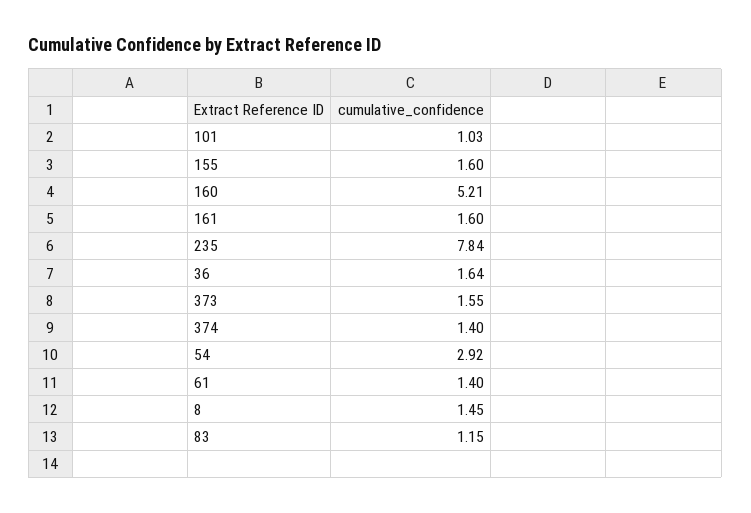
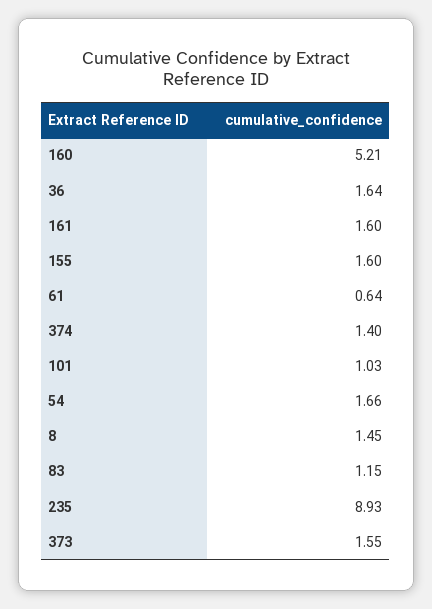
235: 7.84 -> 8.93
54: 2.92 -> 1.66
61: 1.4 -> 0.64

